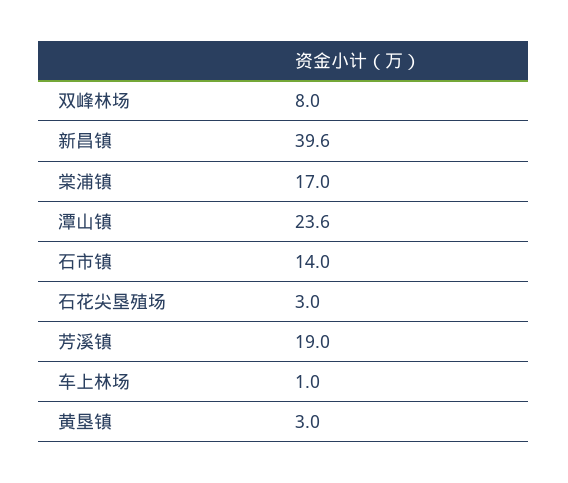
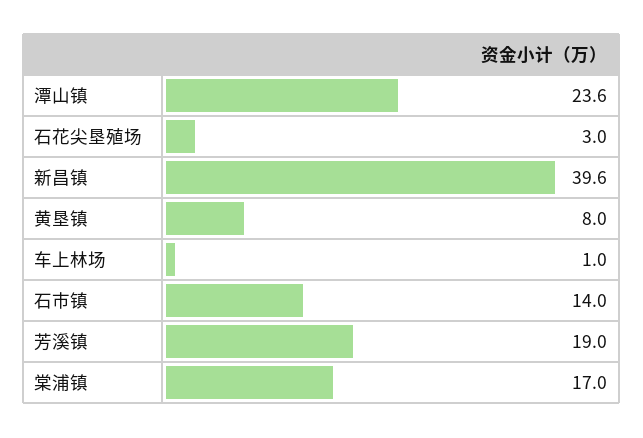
双峰林场: 8 -> none
黄垦镇: 3 -> 8

